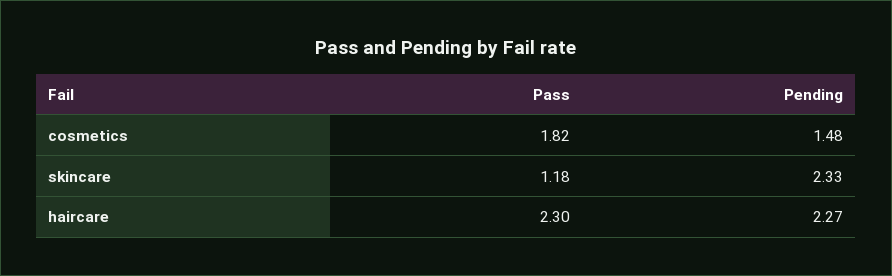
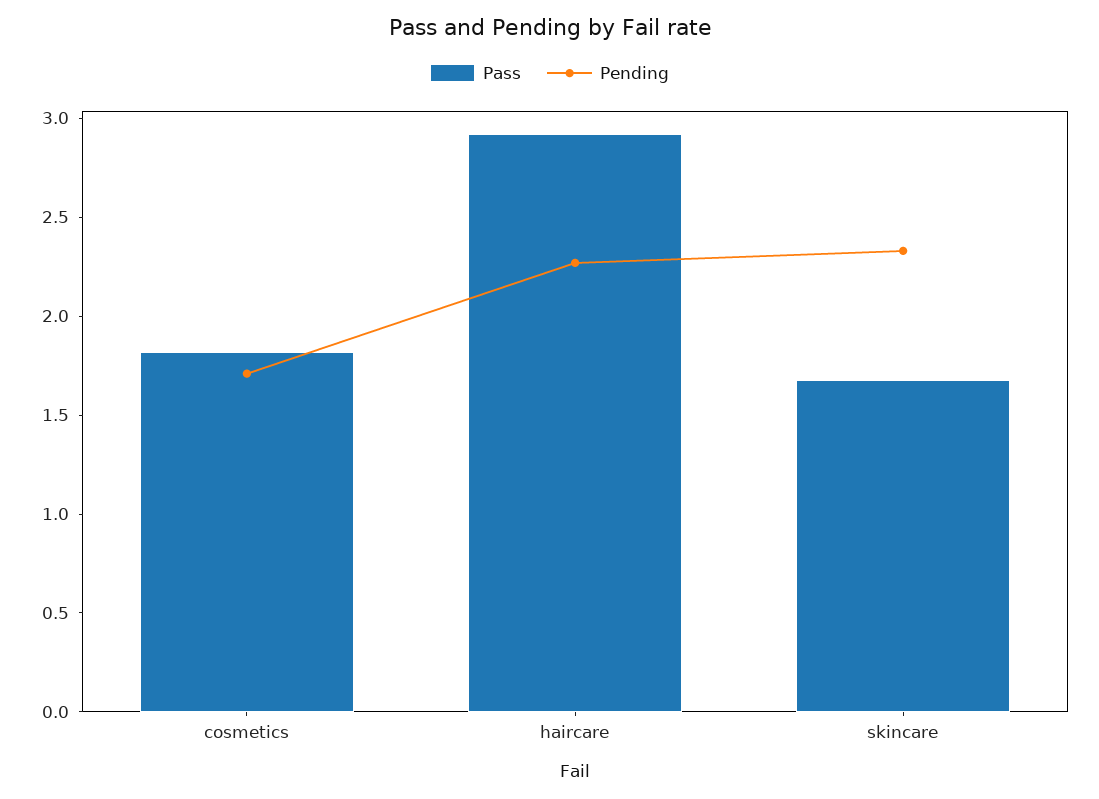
Pending, cosmetics: 1.48 -> 1.7
Pass, skincare: 1.18 -> 1.7
Pass, haircare: 2.3 -> 2.9

